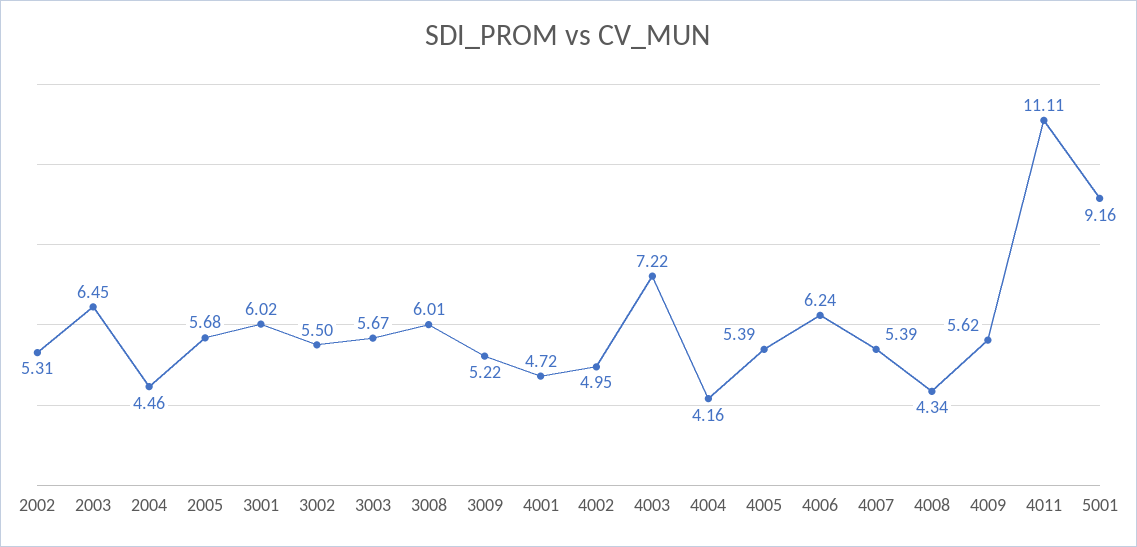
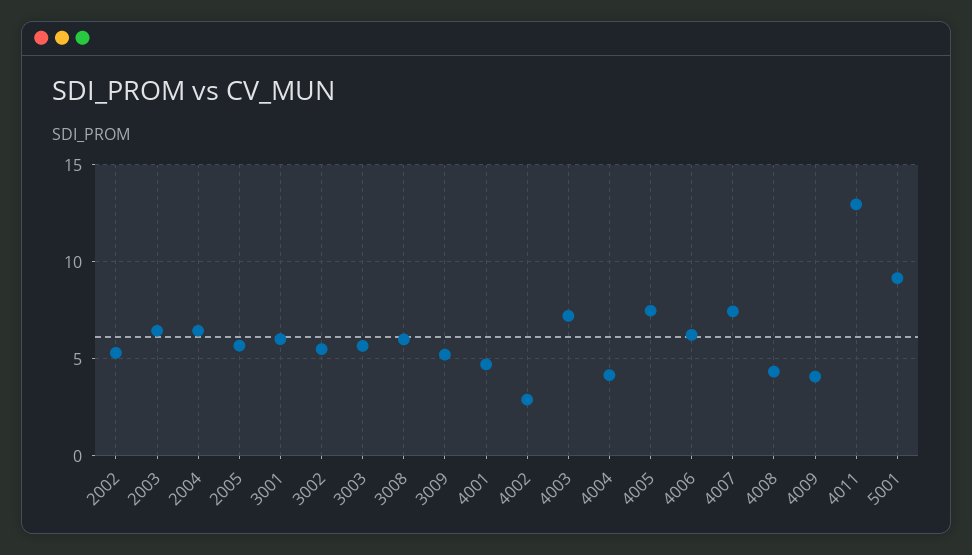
2004: 4.46 -> 6.5
4002: 4.95 -> 3
4005: 5.39 -> 7.5
4007: 5.39 -> 7.5
4009: 5.62 -> 4
4011: 11.11 -> 13

